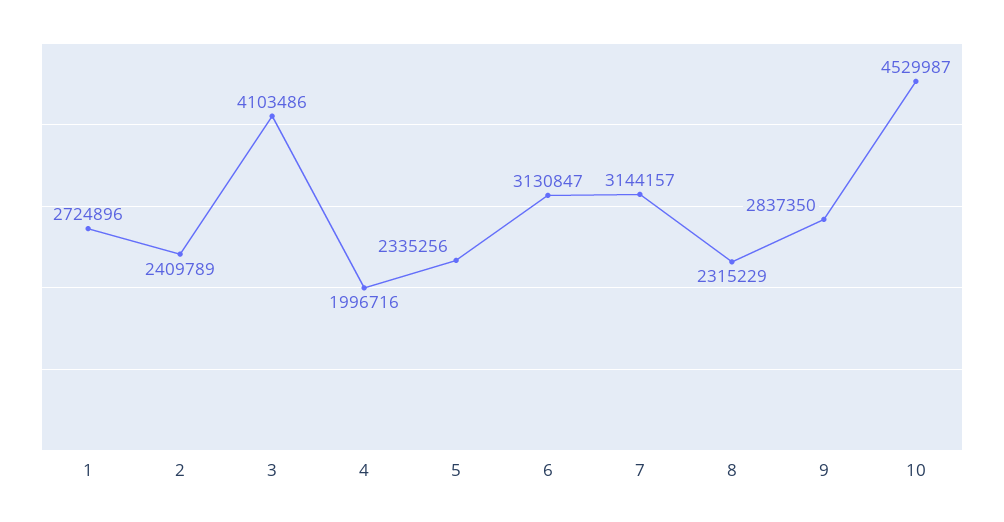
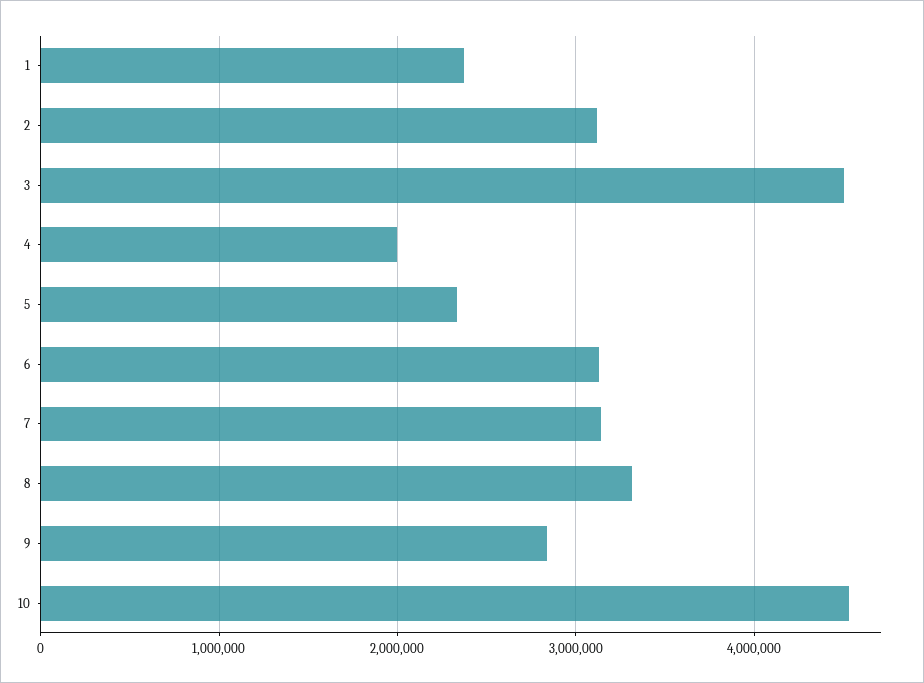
1: 2724896 -> 2400000
2: 2409789 -> 3100000
3: 4103486 -> 4500000
8: 2315229 -> 3300000

